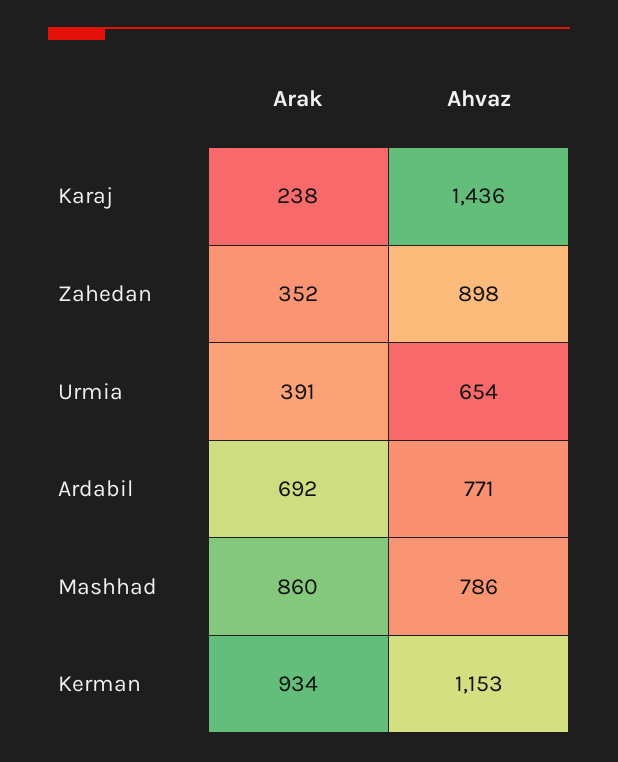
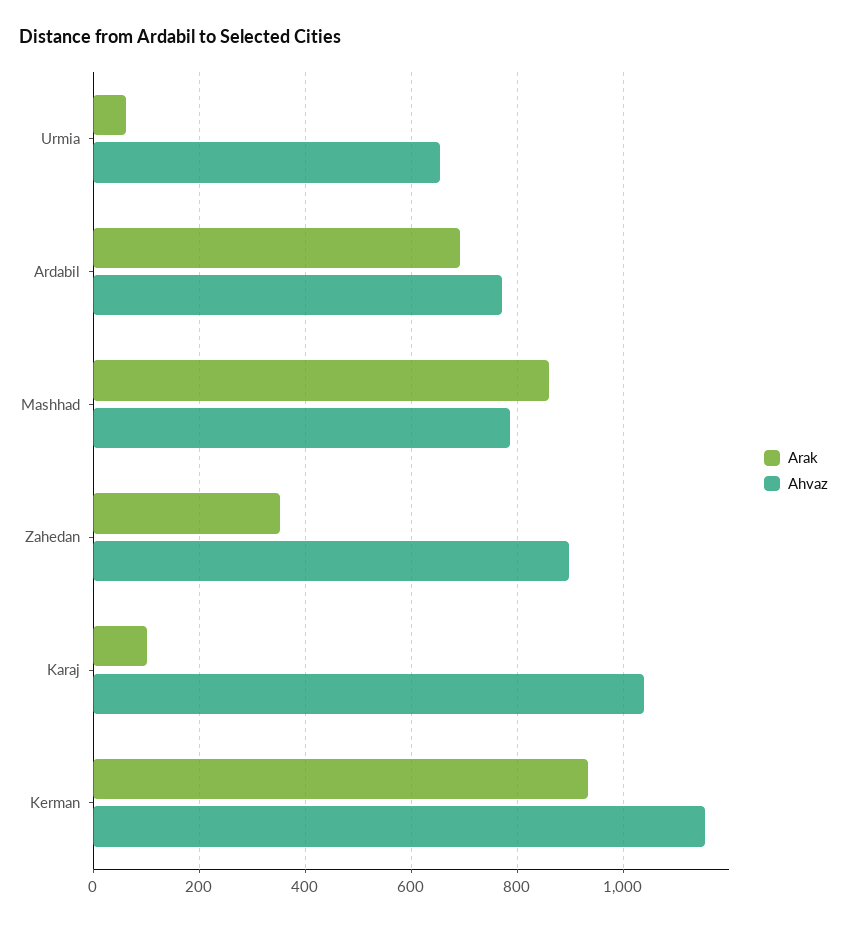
Arak, Karaj: 238 -> 100
Ahvaz, Karaj: 1436 -> 1040
Arak, Urmia: 391 -> 60

